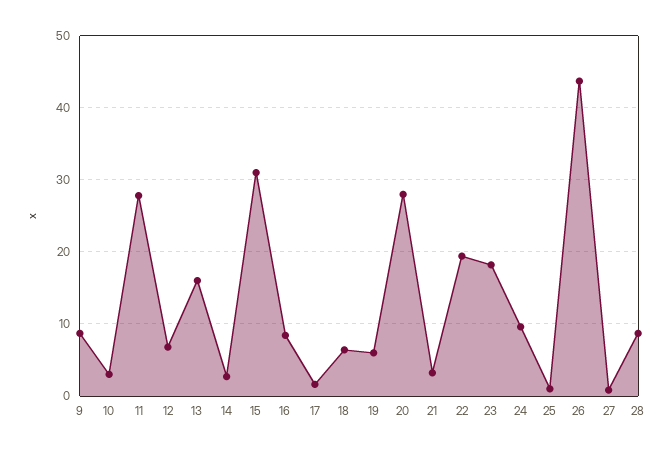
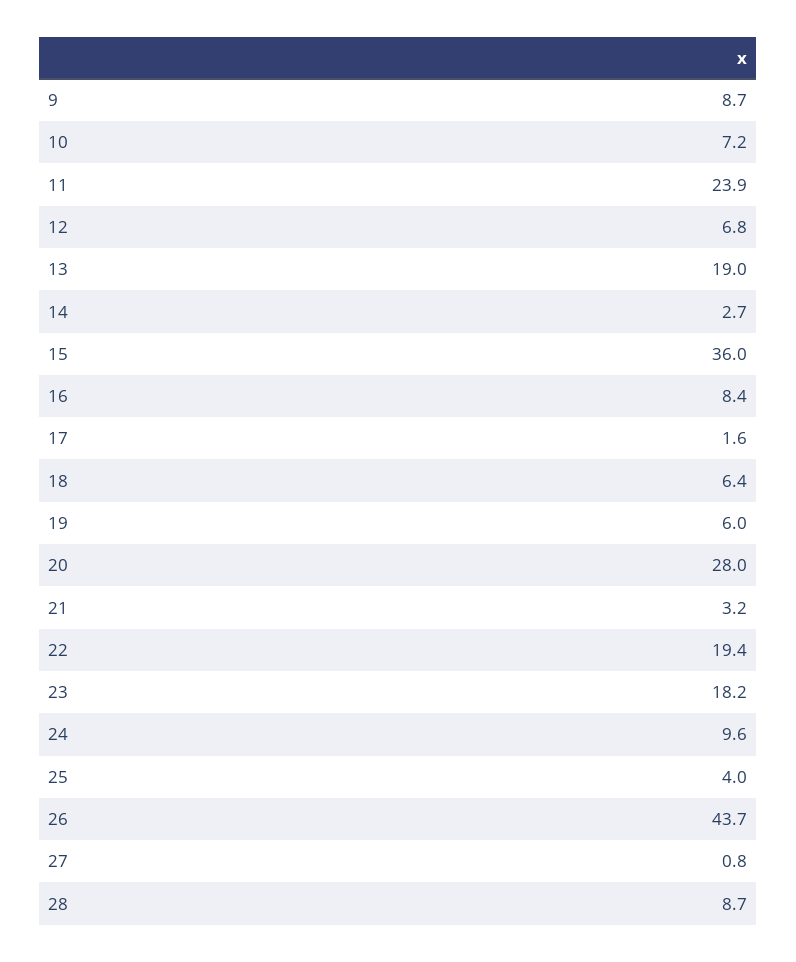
10: 3 -> 7.2
11: 28 -> 23.9
13: 16 -> 19
15: 31 -> 36
25: 1 -> 4

